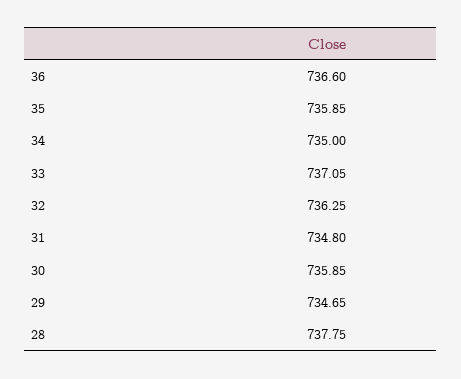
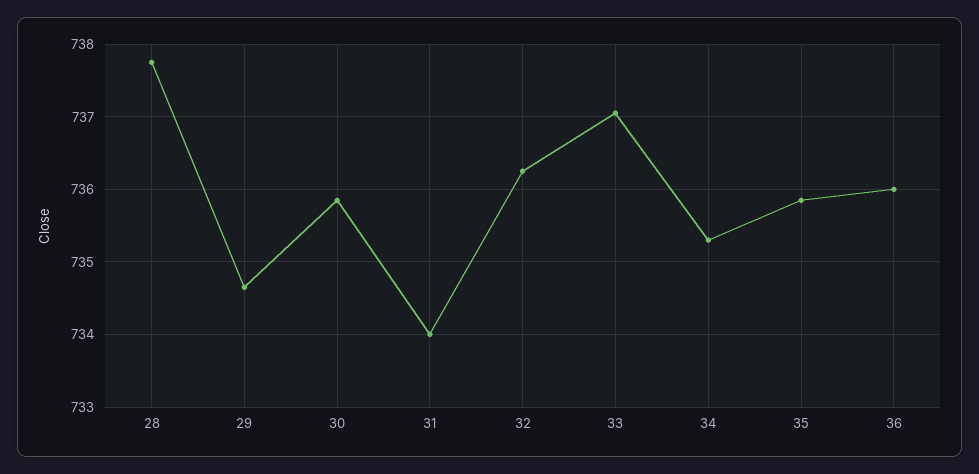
36: 736.6 -> 736
34: 735 -> 735.3
31: 734.8 -> 734

